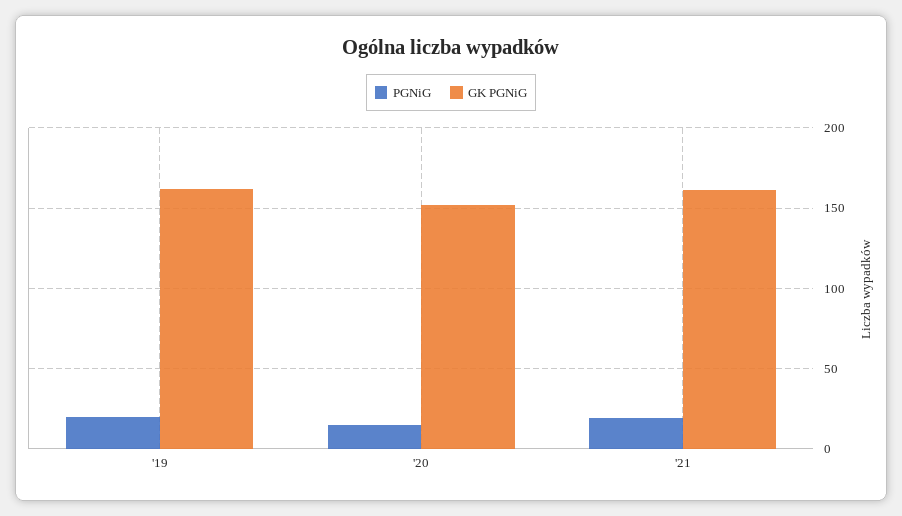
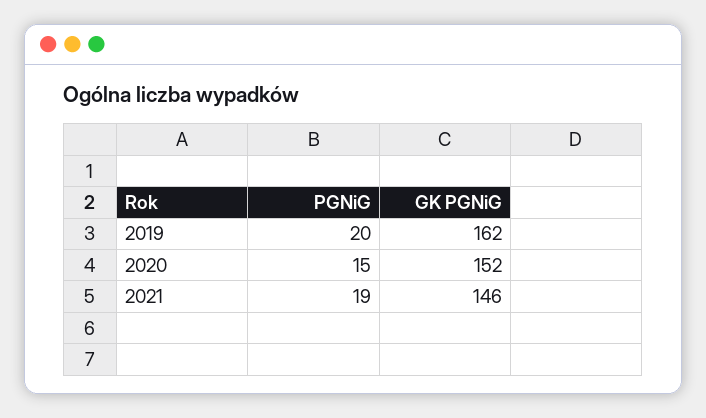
GK PGNiG, '21: 160 -> 146

